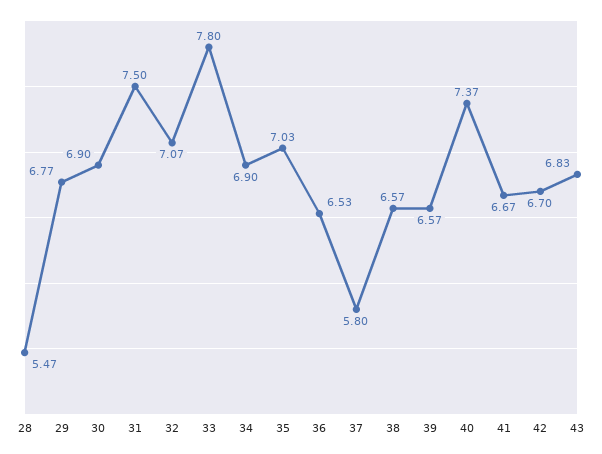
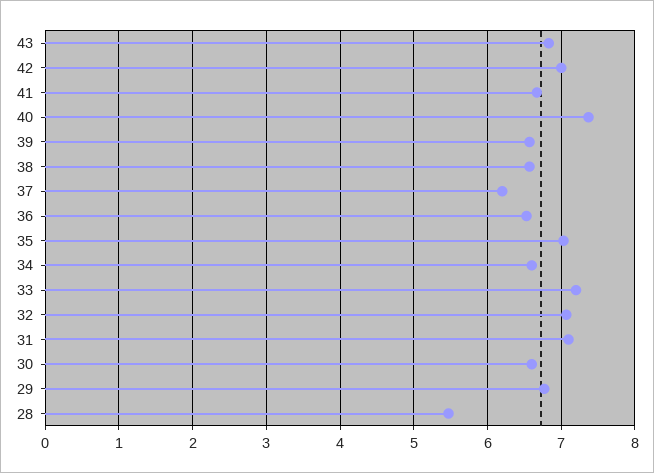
30: 6.9 -> 6.6
31: 7.5 -> 7.1
33: 7.8 -> 7.2
34: 6.9 -> 6.6
37: 5.8 -> 6.2
42: 6.7 -> 7

